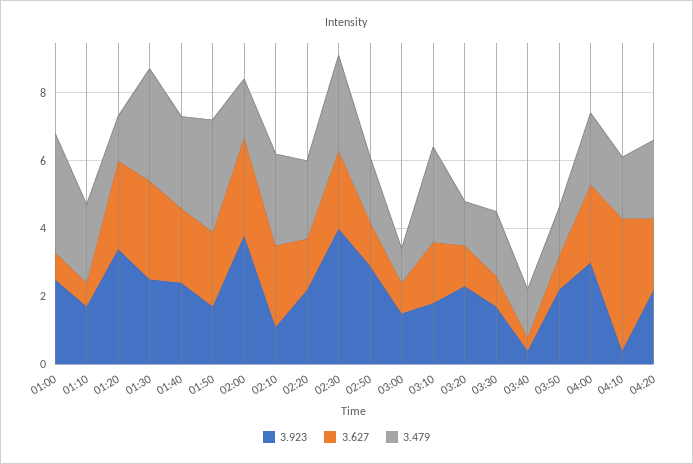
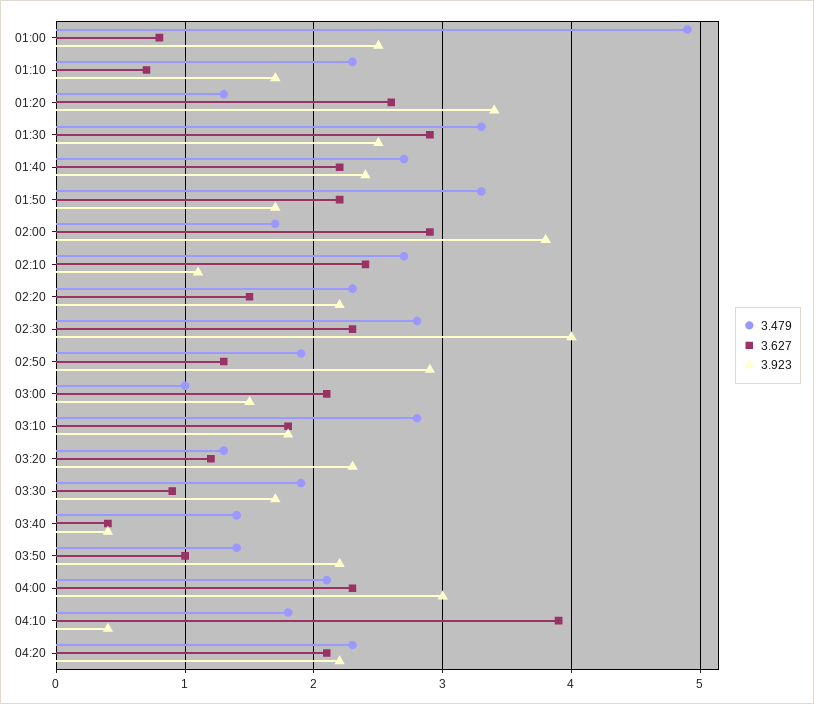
3.479, 01:00: 3.5 -> 4.9
3.627, 03:00: 1 -> 2.1

